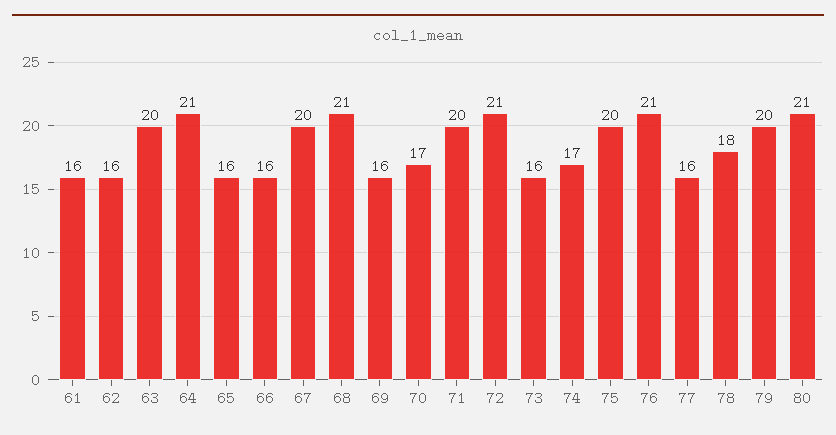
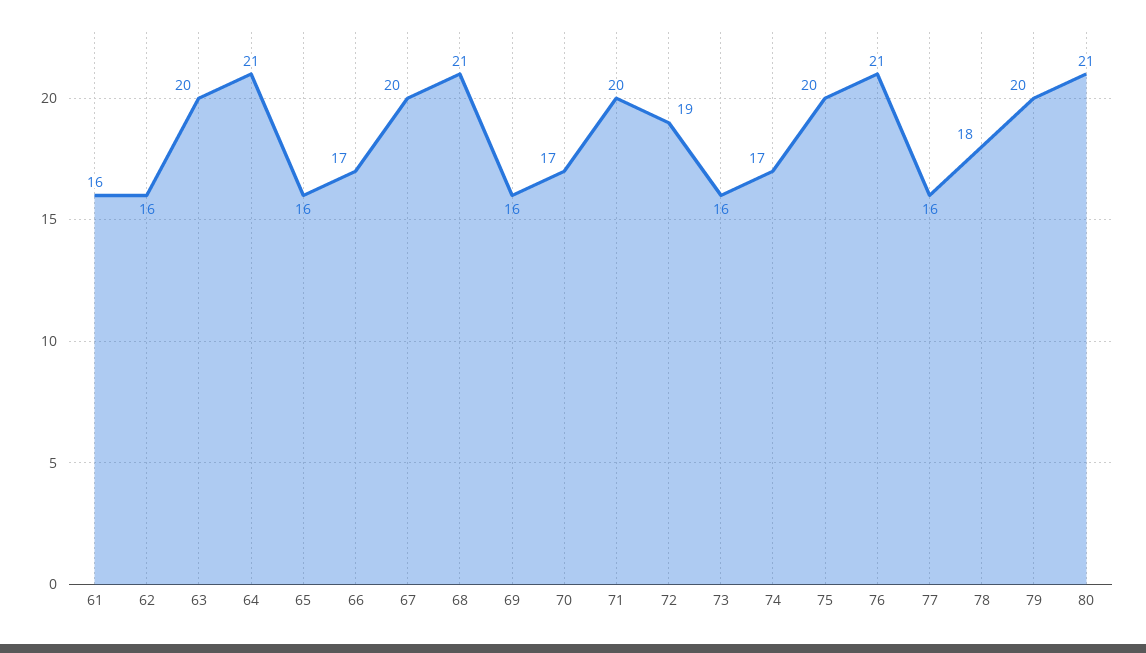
66: 16 -> 17
72: 21 -> 19

